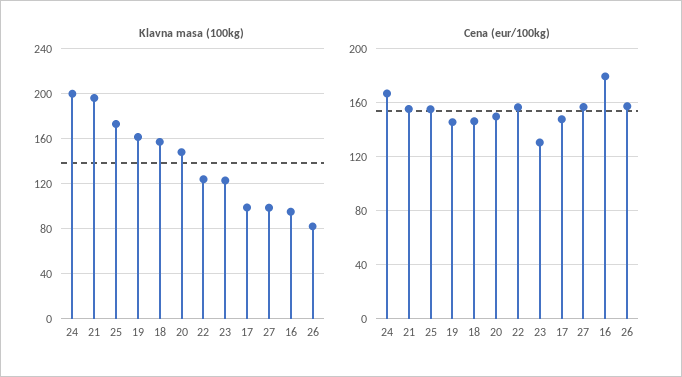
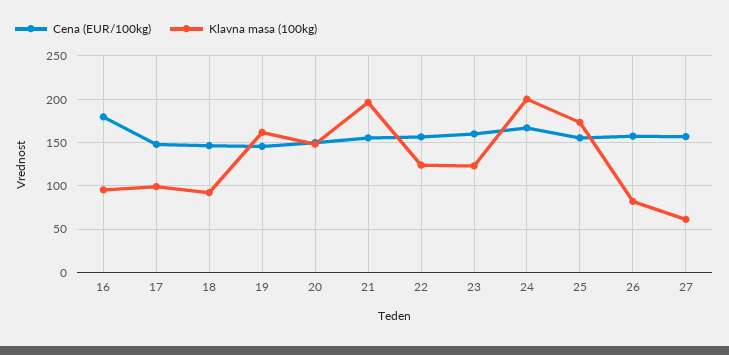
Klavna masa (100kg), 18: 160 -> 90
Klavna masa (100kg), 27: 100 -> 60
Cena (eur/100kg), 23: 130 -> 160

